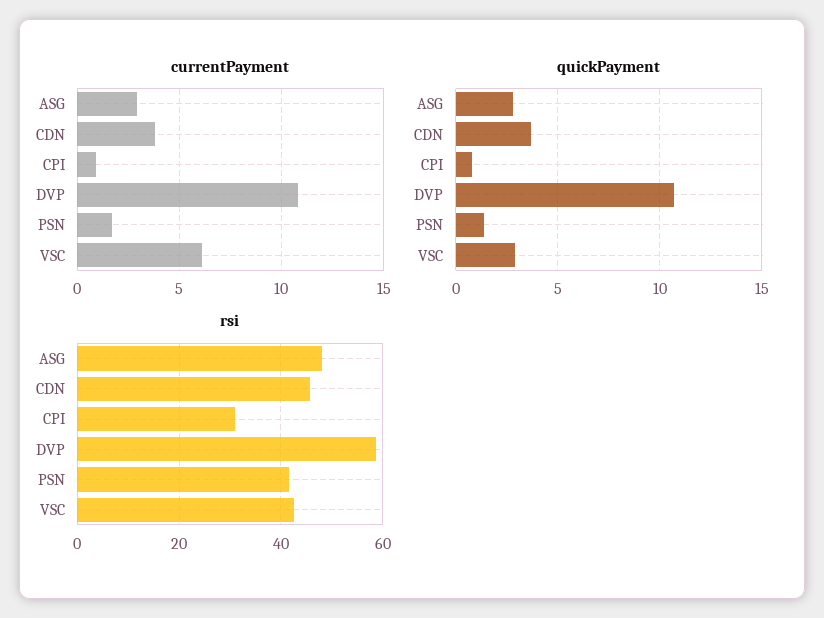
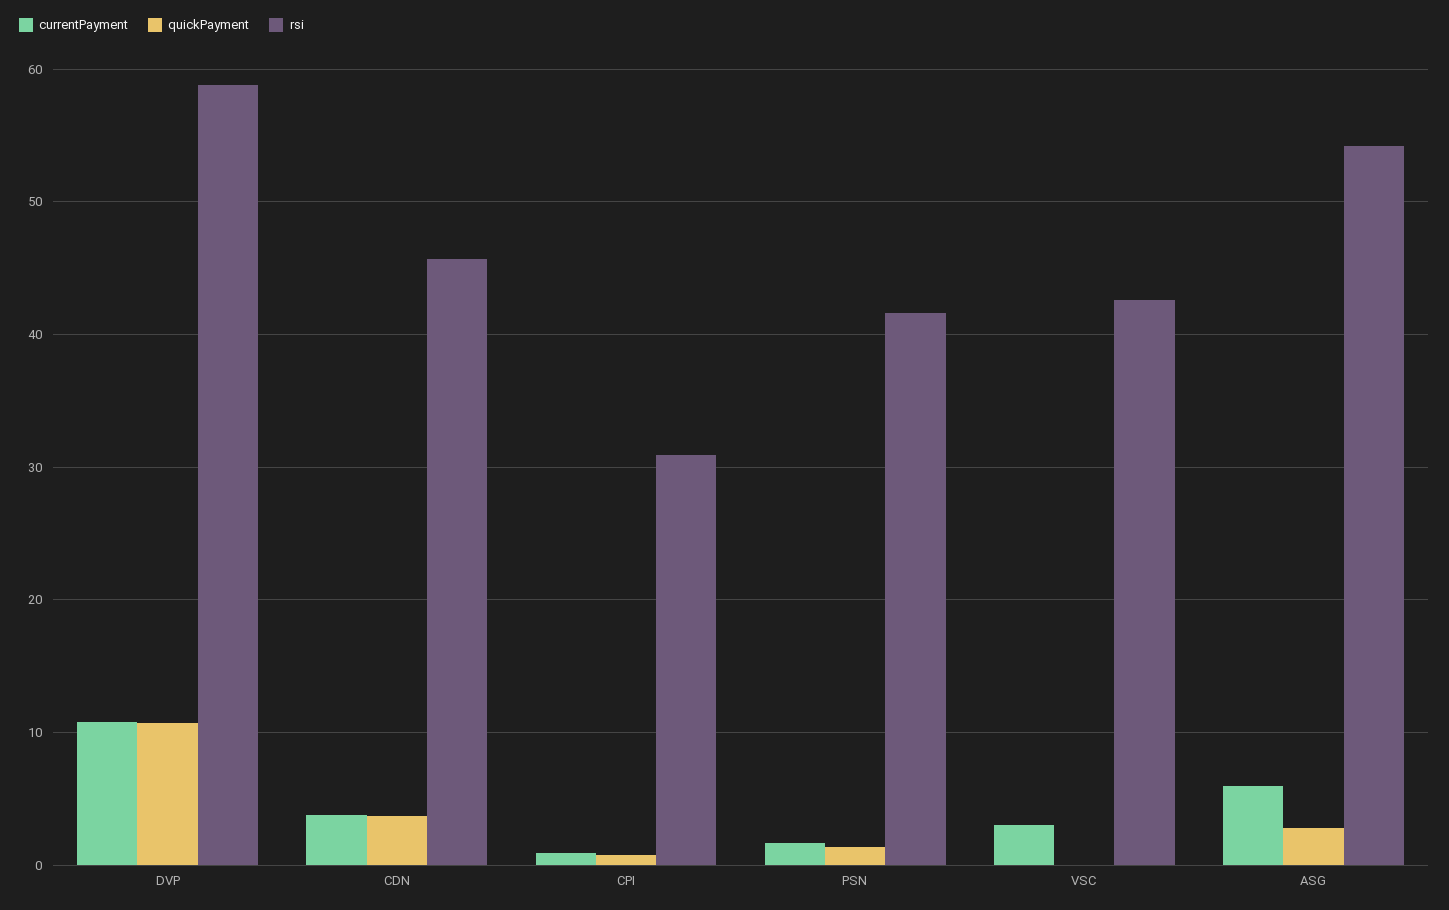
currentPayment, ASG: 3 -> 6
currentPayment, VSC: 6 -> 3
quickPayment, VSC: 3 -> 0
rsi, ASG: 48 -> 54

